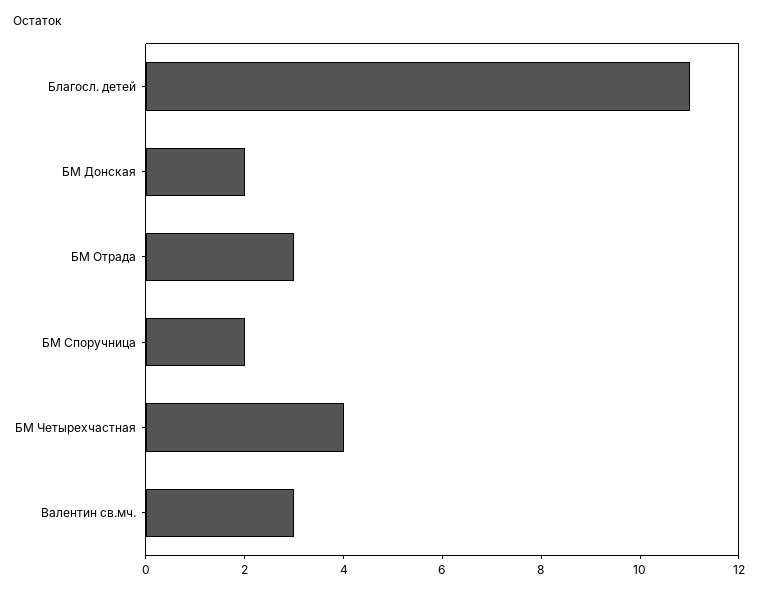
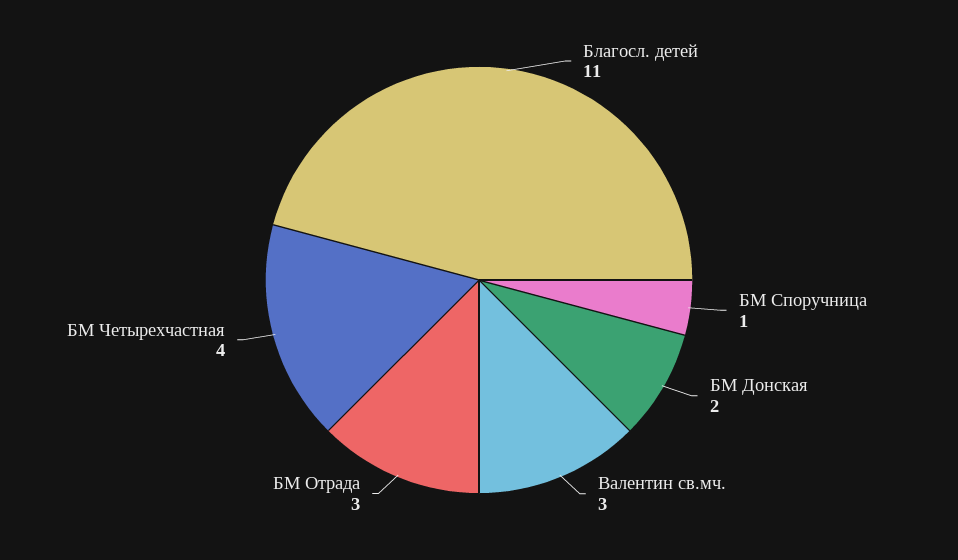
БМ Споручница: 2 -> 1

